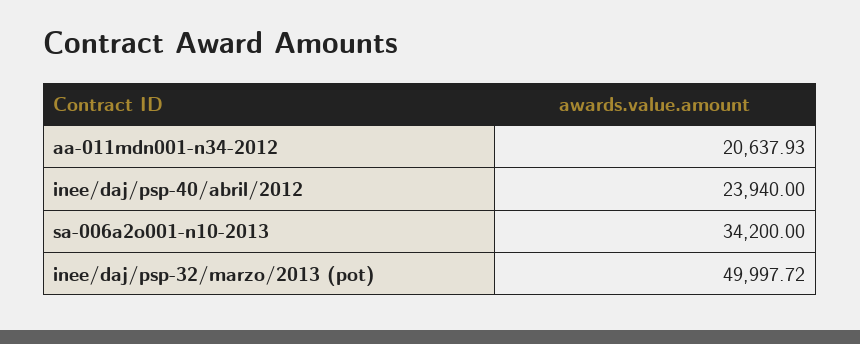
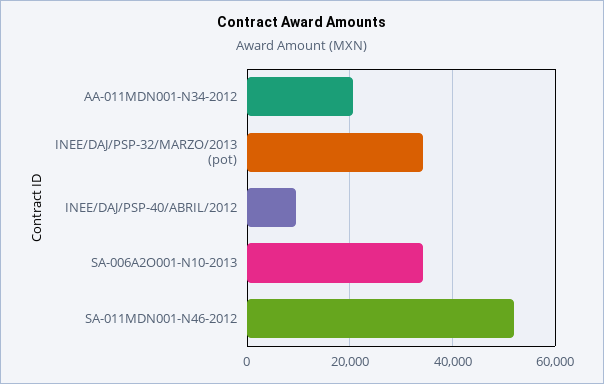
inee/daj/psp-40/abril/2012: 23940 -> 10000
inee/daj/psp-32/marzo/2013 (pot): 49997.72 -> 34000
SA-011MDN001-N46-2012: none -> 52000

